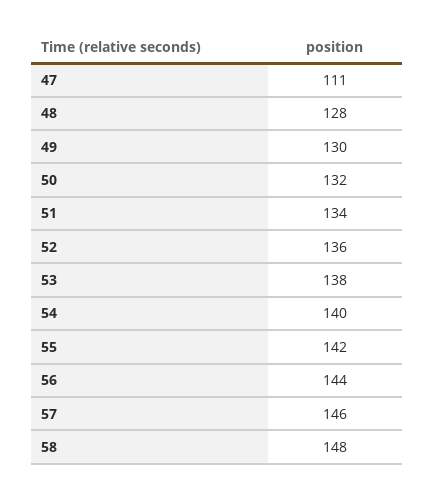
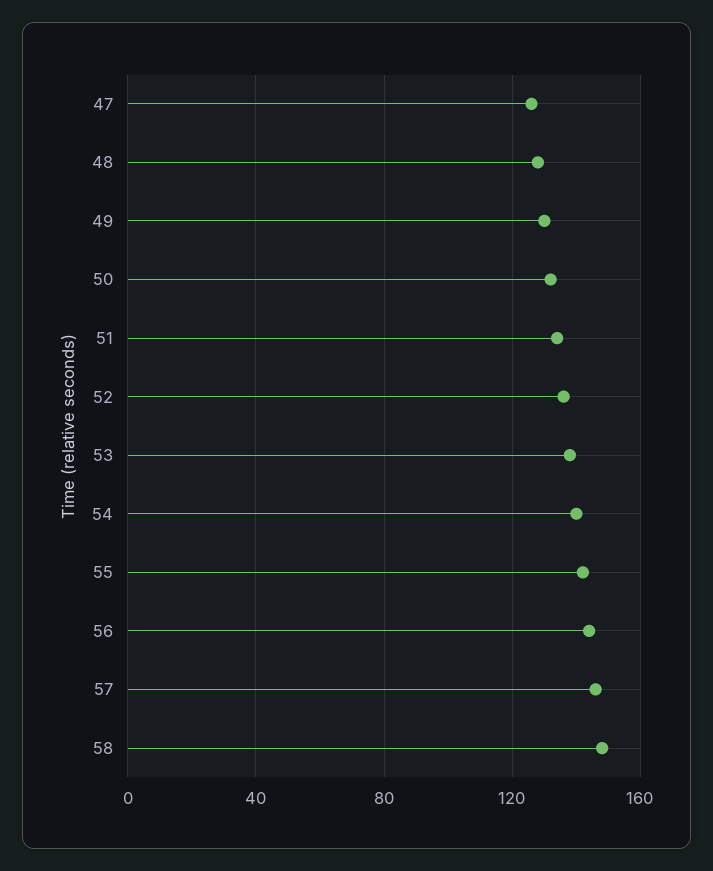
47: 111 -> 125

